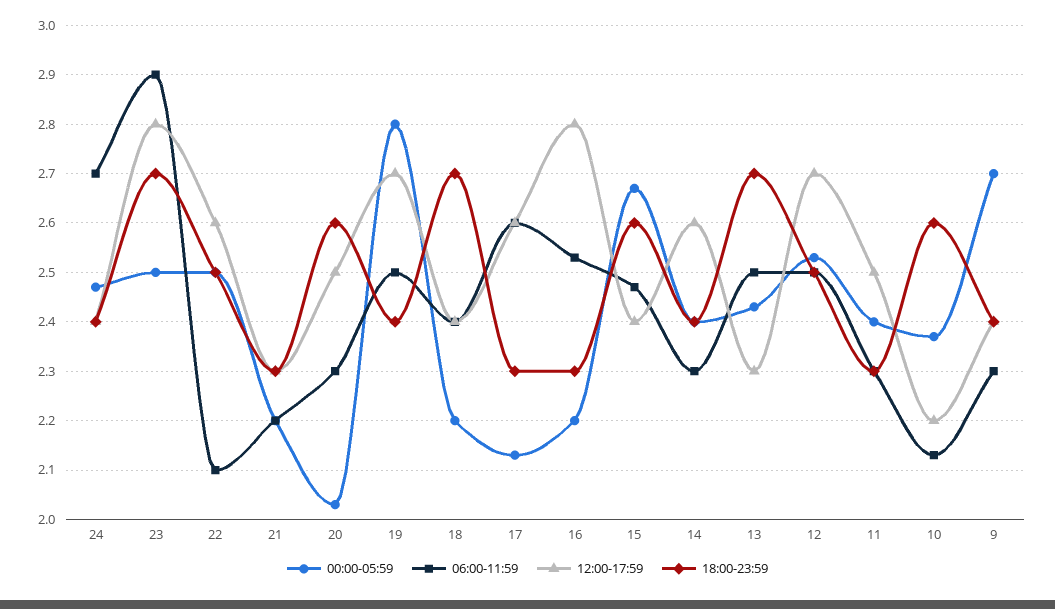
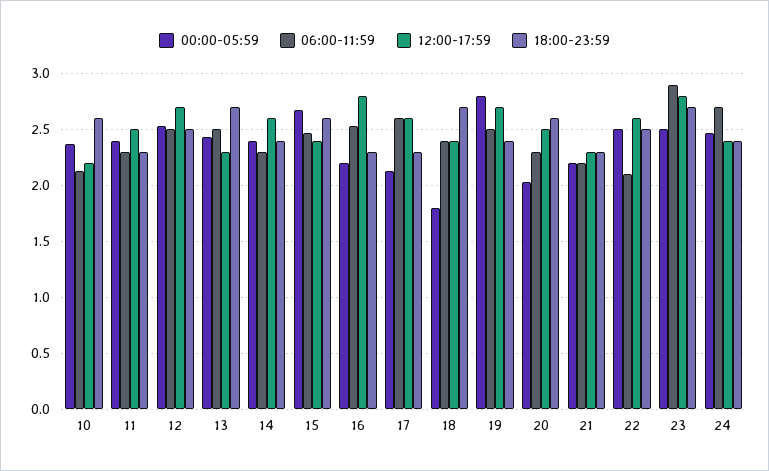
00:00-05:59, 18: 2.2 -> 1.8
00:00-05:59, 9: 2.7 -> none
06:00-11:59, 9: 2.3 -> none
12:00-17:59, 9: 2.4 -> none
18:00-23:59, 9: 2.4 -> none

